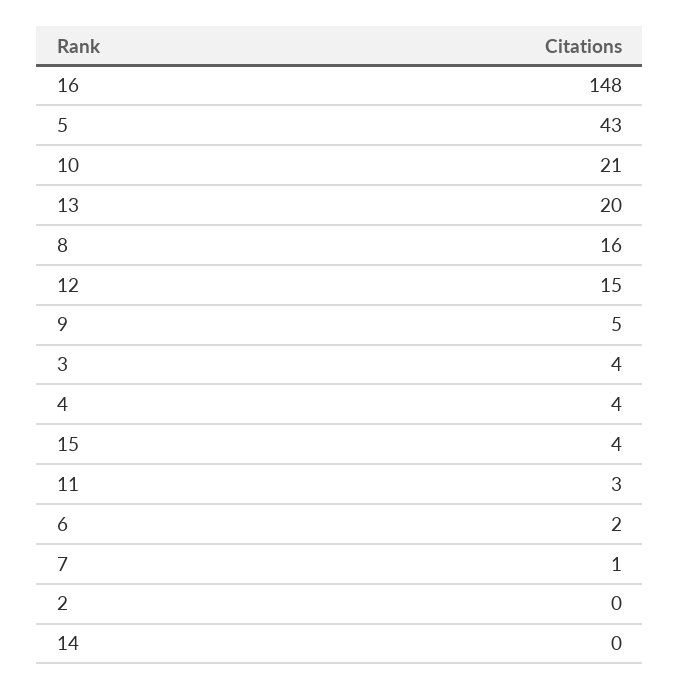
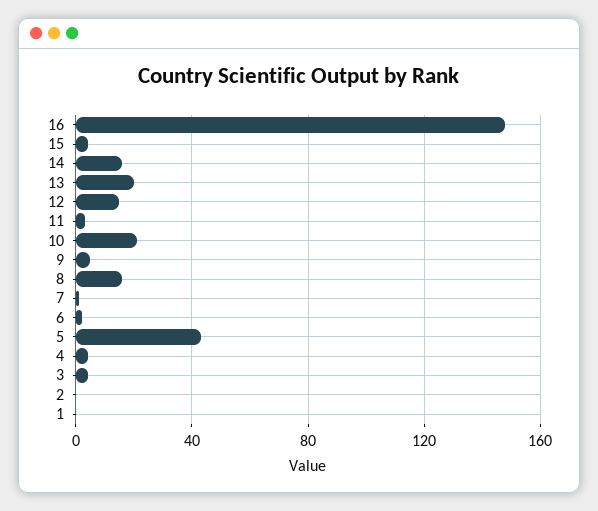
14: 0 -> 15
1: none -> 0

